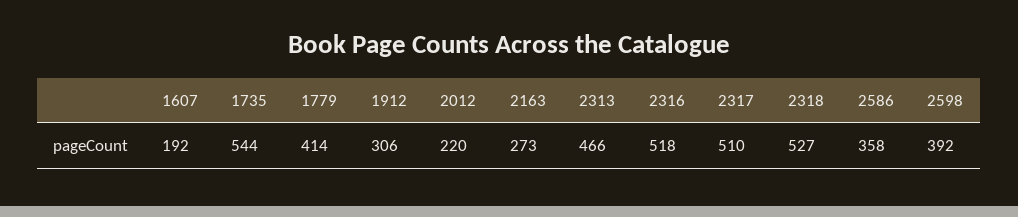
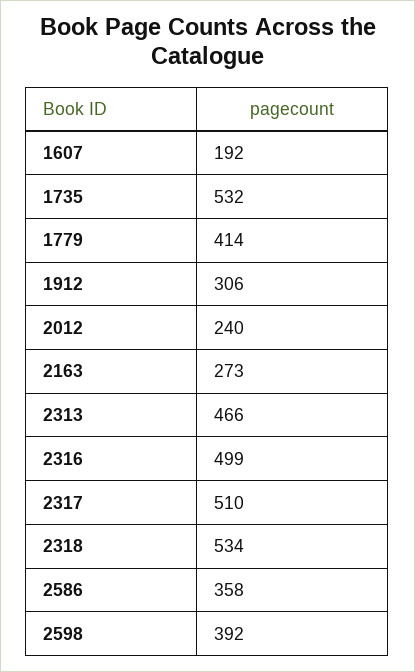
1735: 544 -> 532
2012: 220 -> 240
2316: 518 -> 499
2318: 527 -> 534

